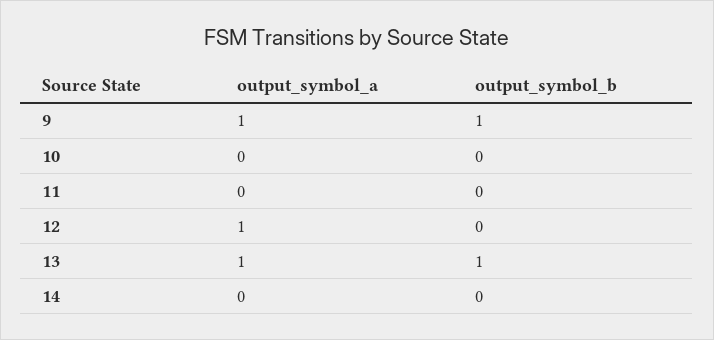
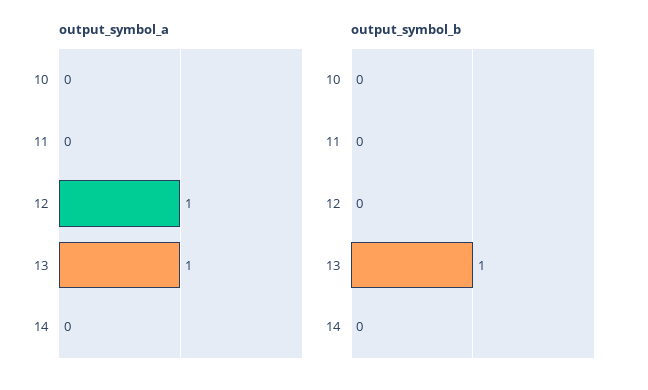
output_symbol_a, 9: 1 -> none
output_symbol_b, 9: 1 -> none

